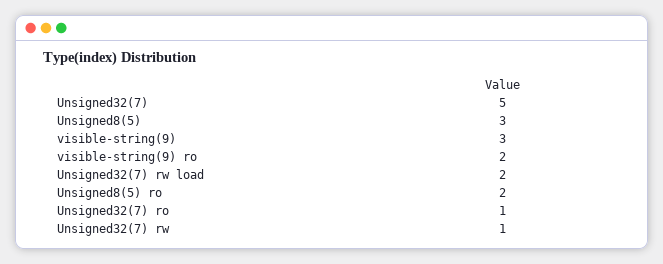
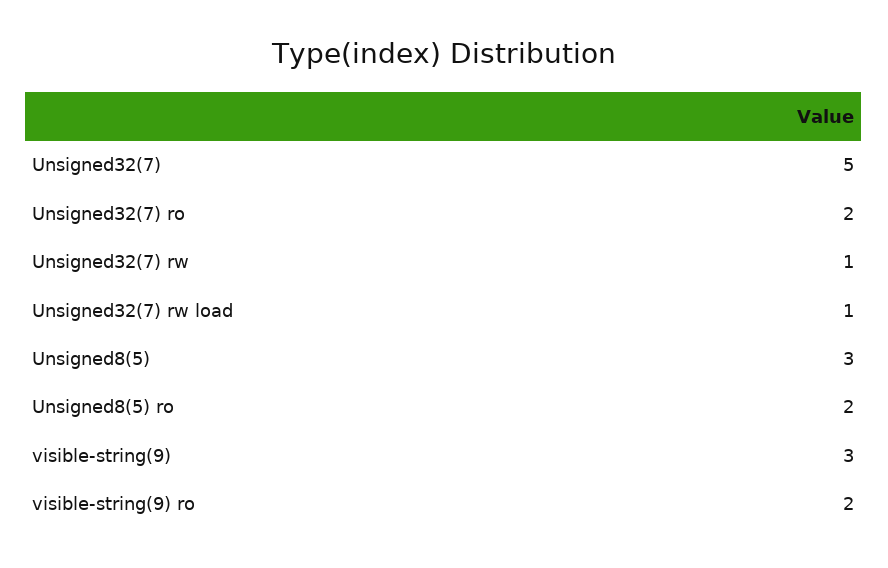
Unsigned32(7) rw load: 2 -> 1
Unsigned32(7) ro: 1 -> 2

